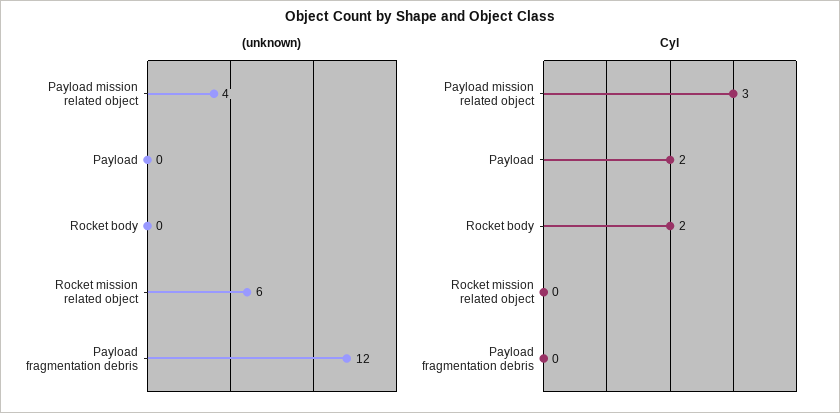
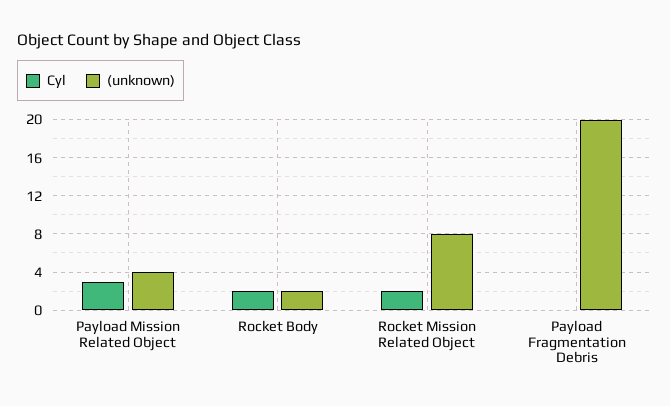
(unknown), Payload: 0 -> none
(unknown), Rocket body: 0 -> 2
(unknown), Rocket mission related object: 6 -> 8
(unknown), Payload fragmentation debris: 12 -> 20
Cyl, Payload: 2 -> none
Cyl, Rocket mission related object: 0 -> 2

